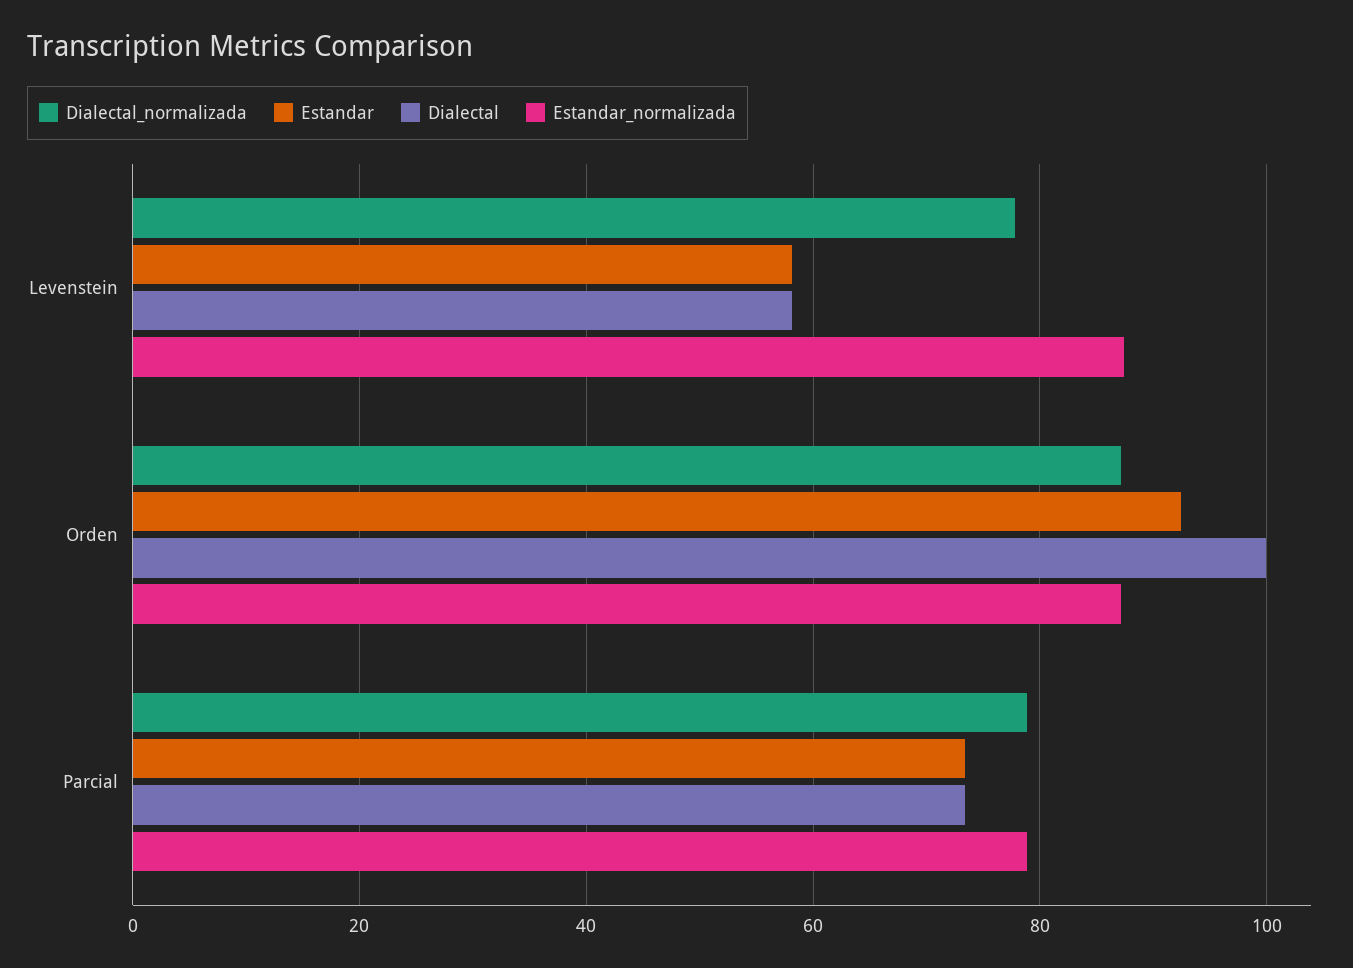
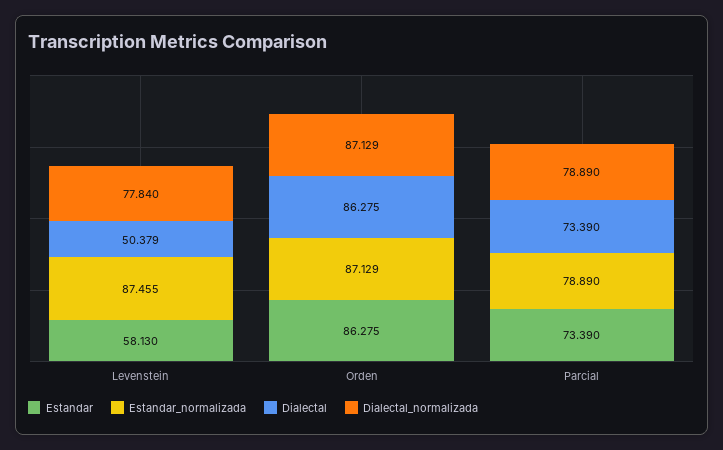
Dialectal, Levenstein: 58 -> 50.379
Estandar, Orden: 92 -> 86.275
Dialectal, Orden: 100 -> 86.275

